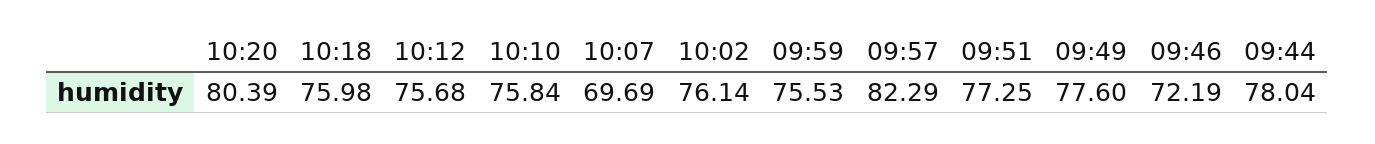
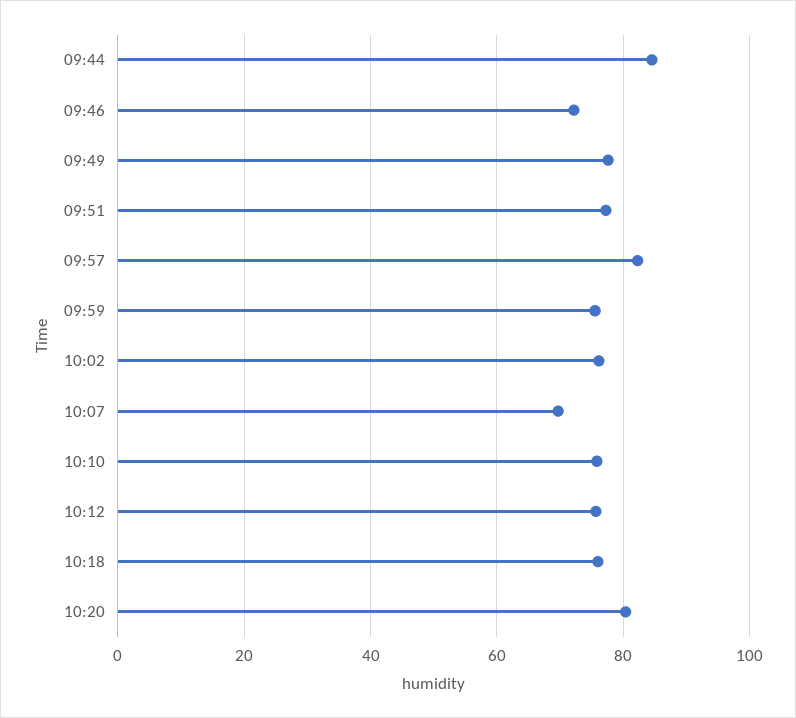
09:44: 78.04 -> 84

